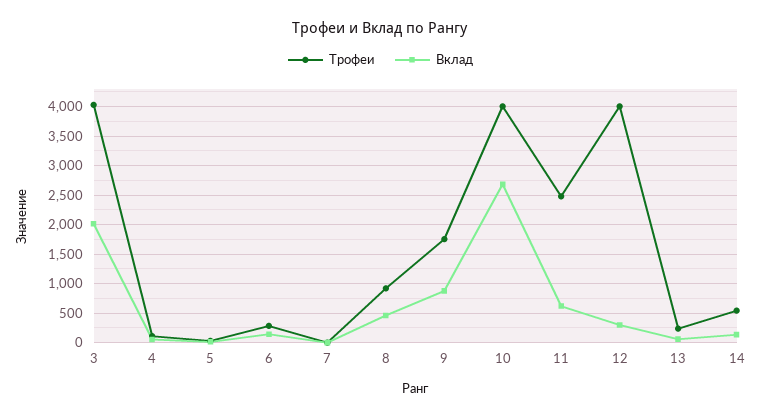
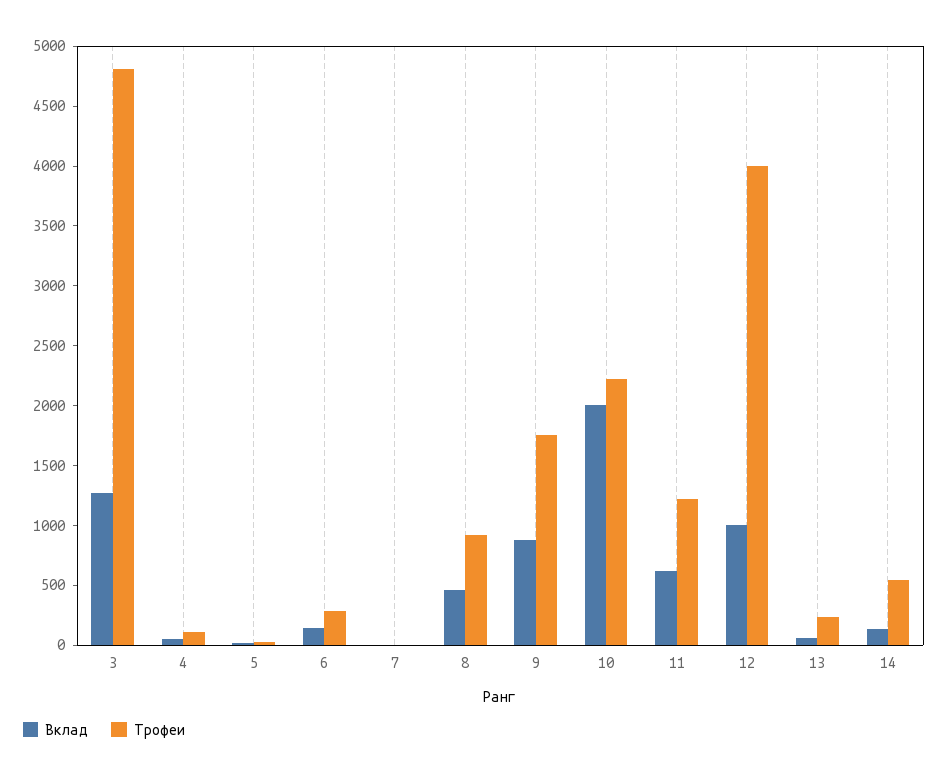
Трофеи, 3: 4000 -> 4800
Вклад, 3: 2000 -> 1300
Трофеи, 10: 4000 -> 2200
Вклад, 10: 2750 -> 2000
Трофеи, 11: 2500 -> 1200
Вклад, 12: 250 -> 1000

